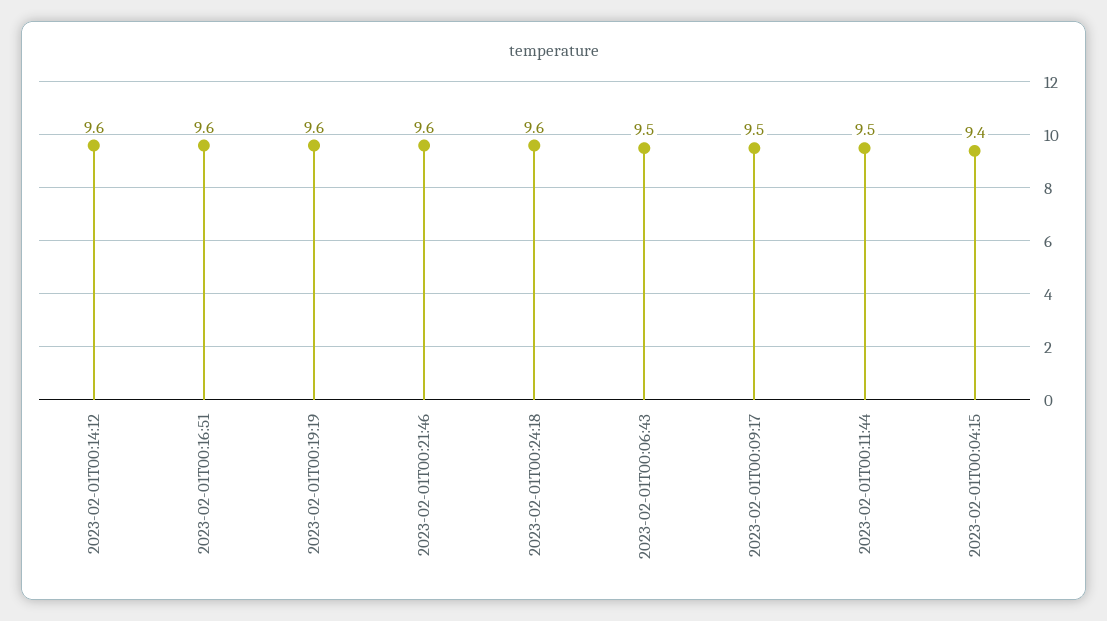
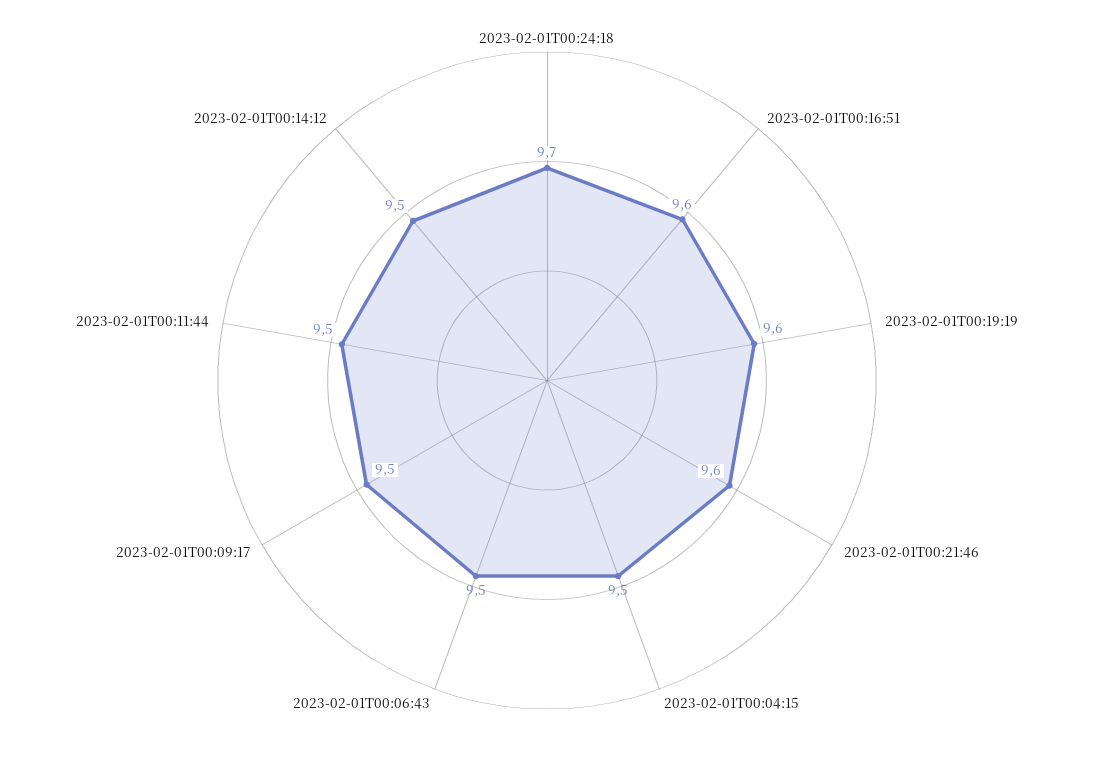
2023-02-01T00:14:12: 9.6 -> 9.5
2023-02-01T00:24:18: 9.6 -> 9.7
2023-02-01T00:04:15: 9.4 -> 9.5

